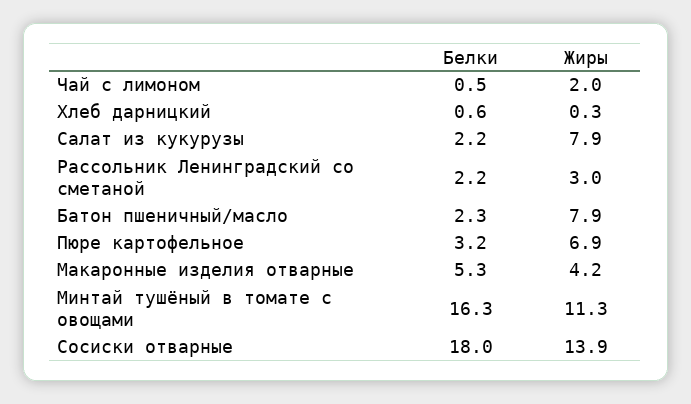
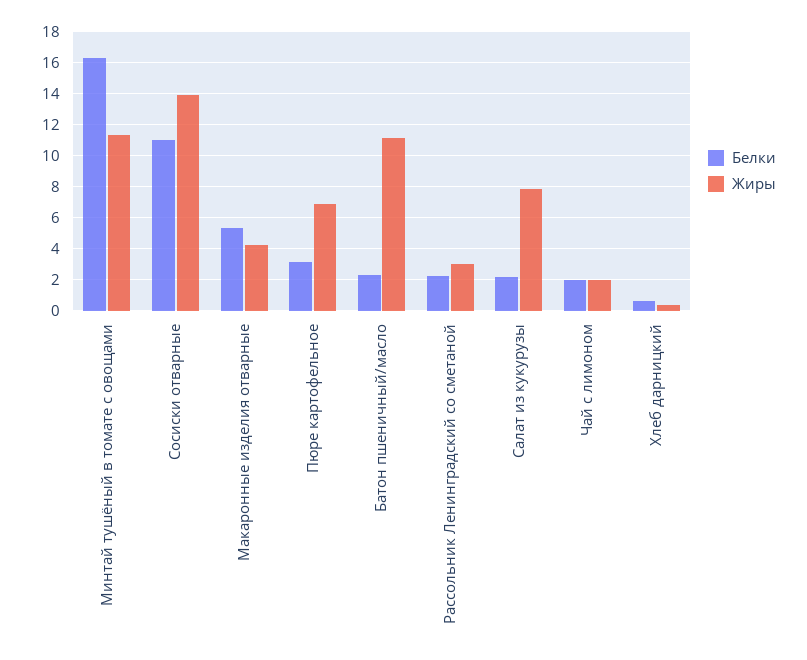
Белки, Чай с лимоном: 0.5 -> 2
Жиры, Батон пшеничный/масло: 7.9 -> 11
Белки, Сосиски отварные: 18 -> 11

